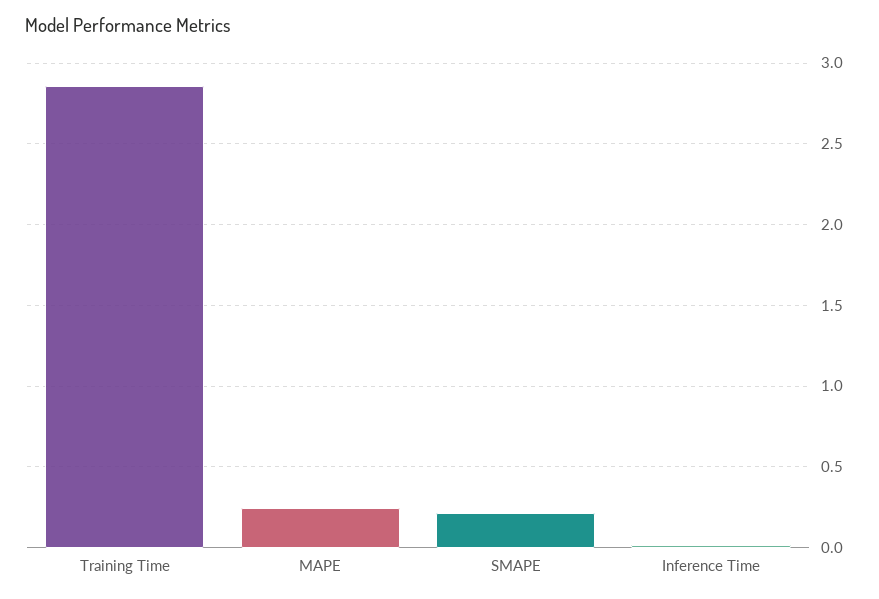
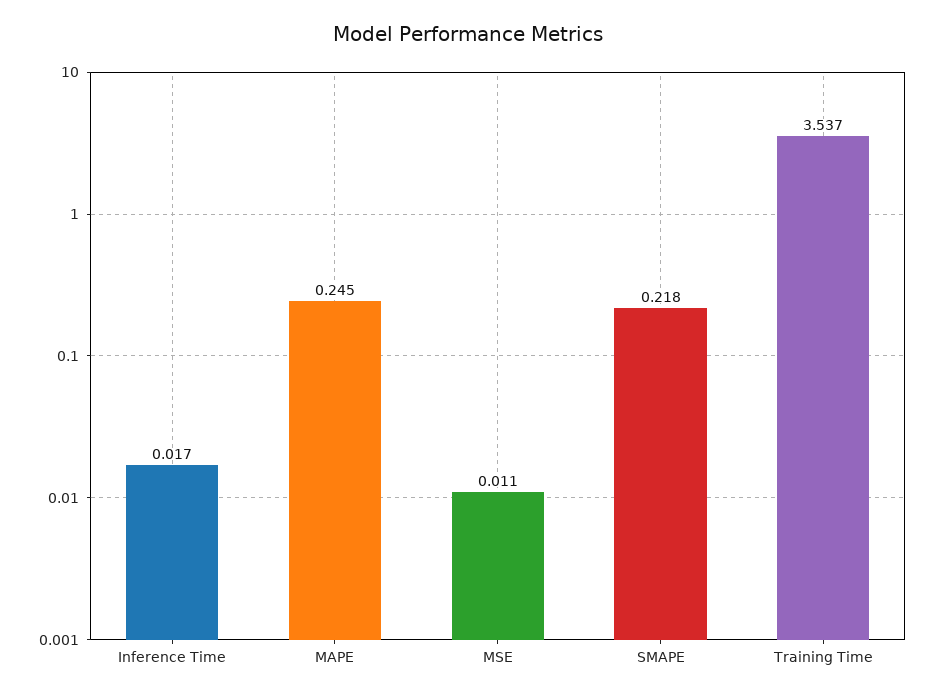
Training Time: 2.85 -> 3.537
MSE: none -> 0.011

